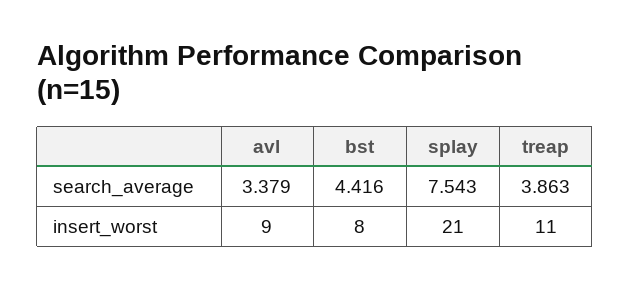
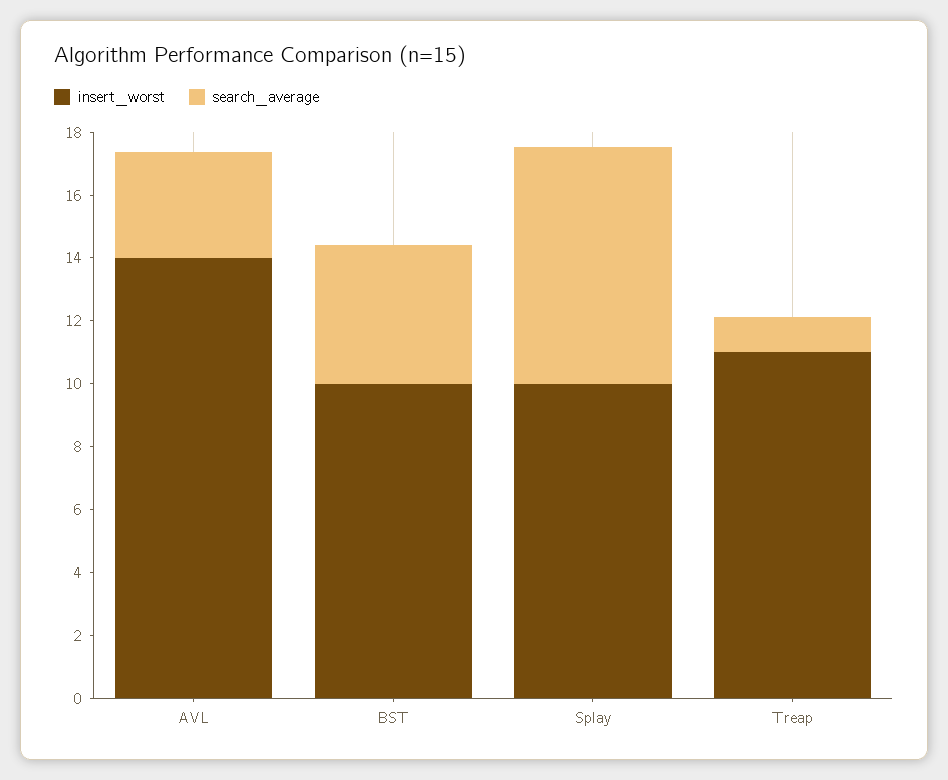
search_average, treap: 3.863 -> 1
insert_worst, avl: 9 -> 14
insert_worst, bst: 8 -> 10
insert_worst, splay: 21 -> 10

